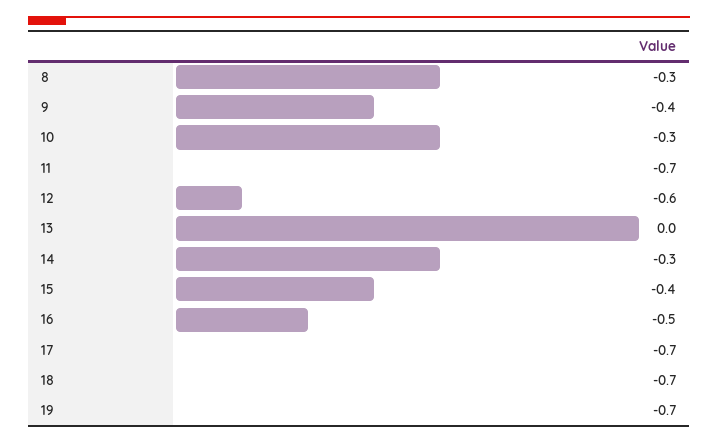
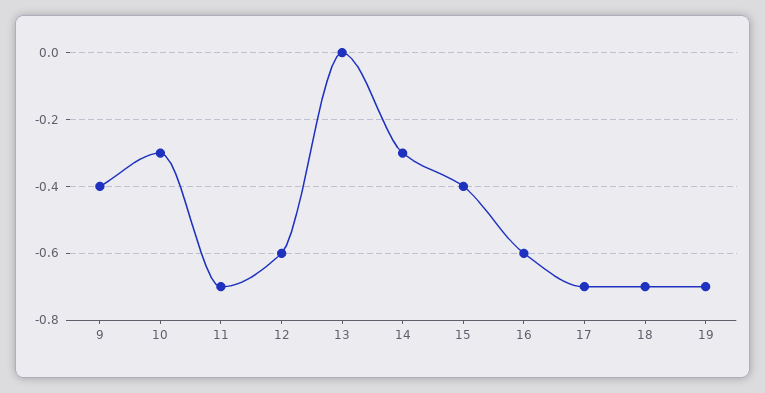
8: -0.3 -> none
16: -0.5 -> -0.6

